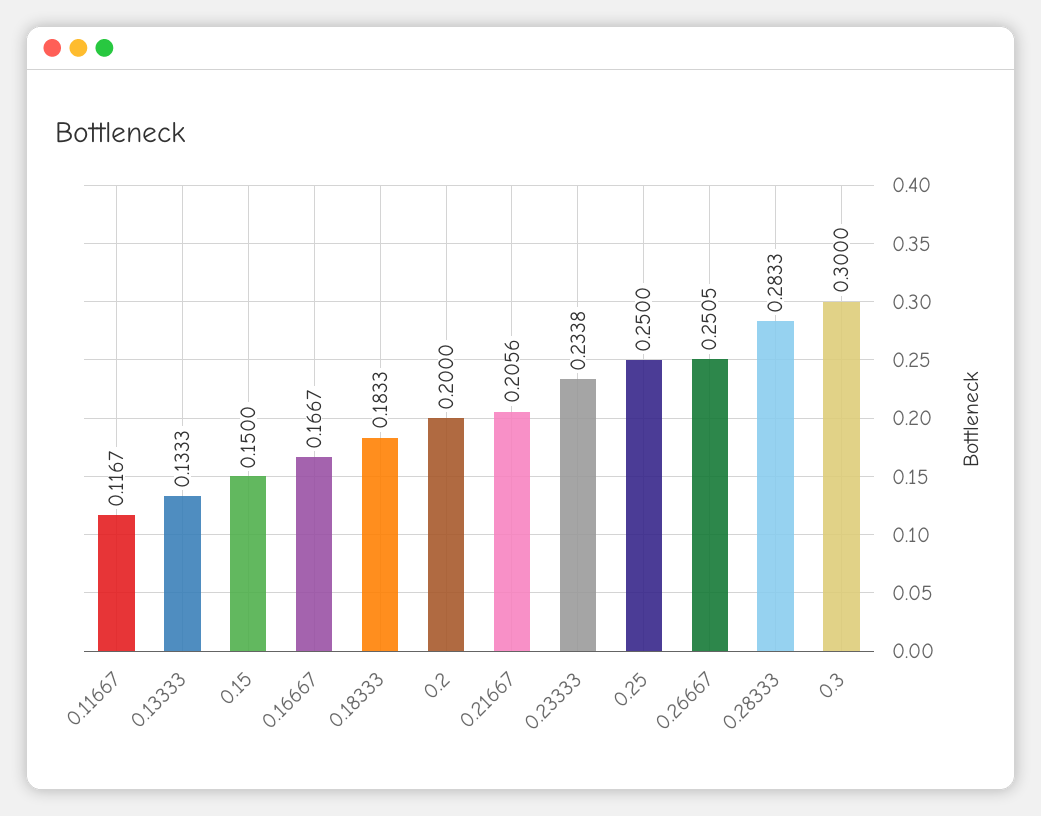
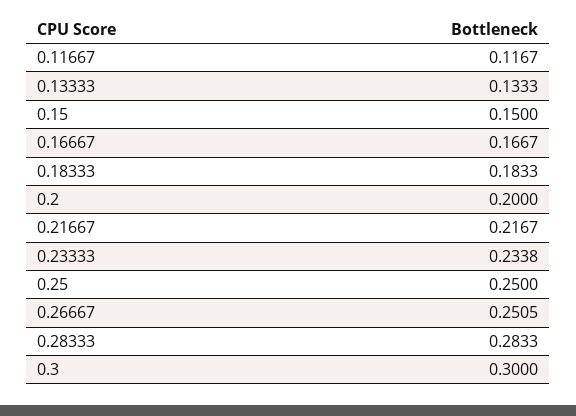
0.21667: 0.2056 -> 0.2167

